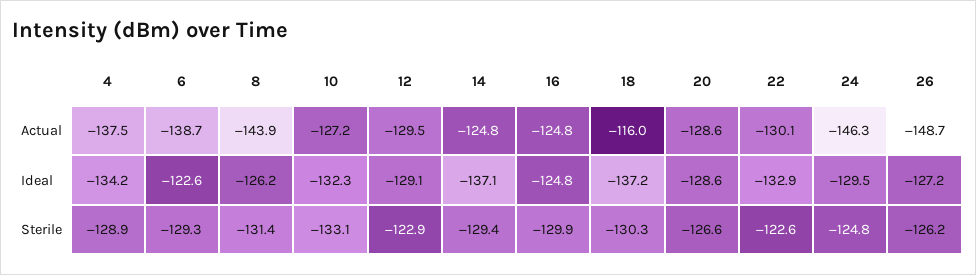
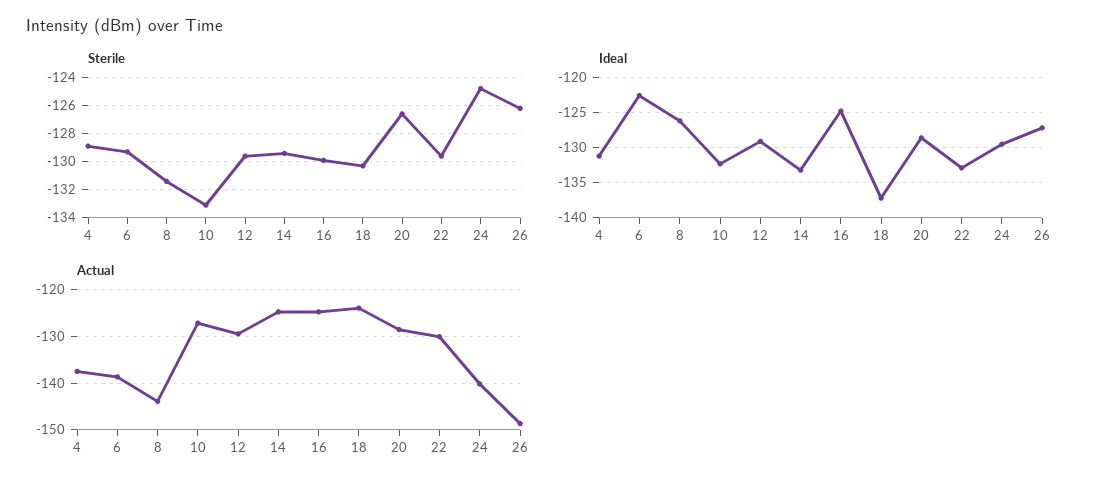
Actual, 18: -116 -> -124
Actual, 24: -146.3 -> -140
Ideal, 4: -134.2 -> -131
Ideal, 14: -137.1 -> -133
Sterile, 12: -122.9 -> -129.5
Sterile, 22: -122.6 -> -129.5

